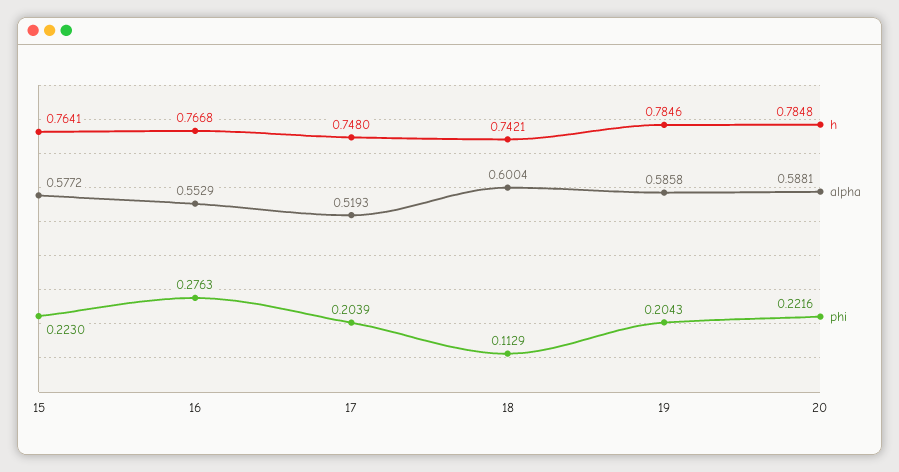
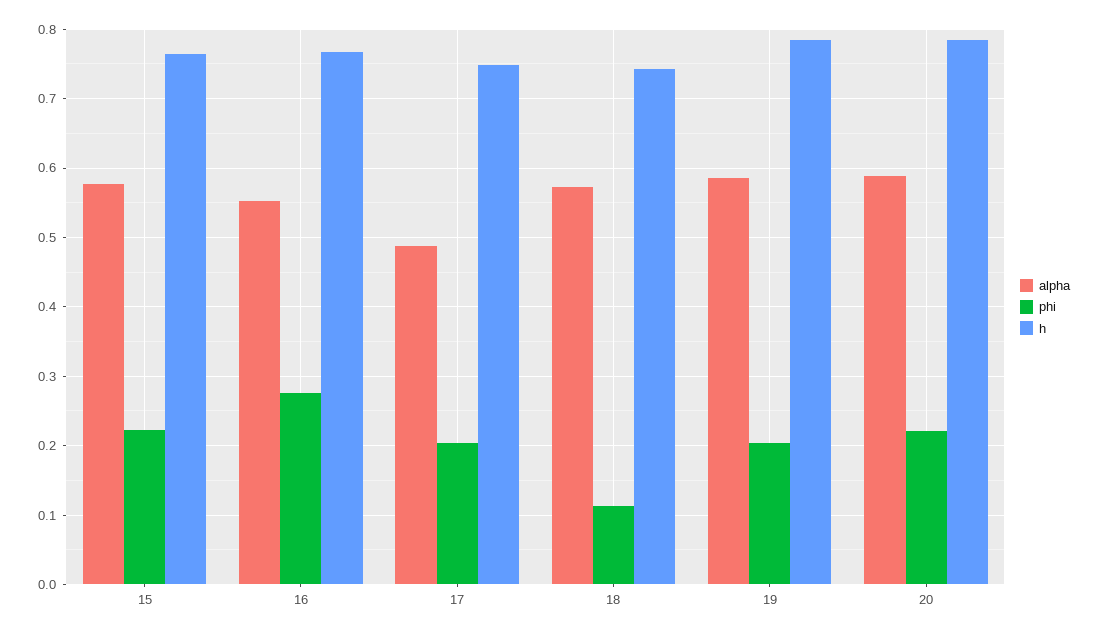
alpha, 17: 0.5193 -> 0.49
alpha, 18: 0.6004 -> 0.57

